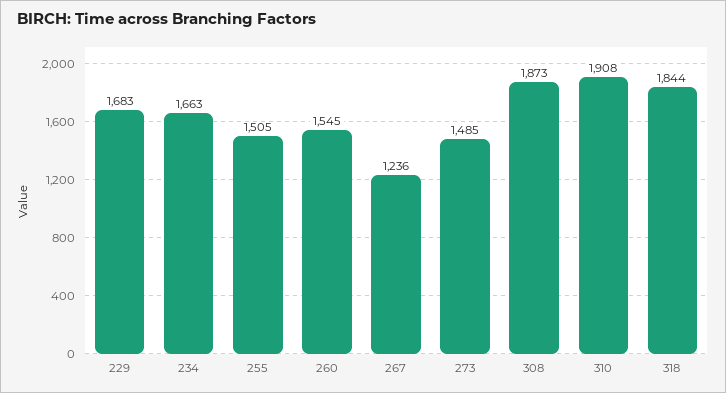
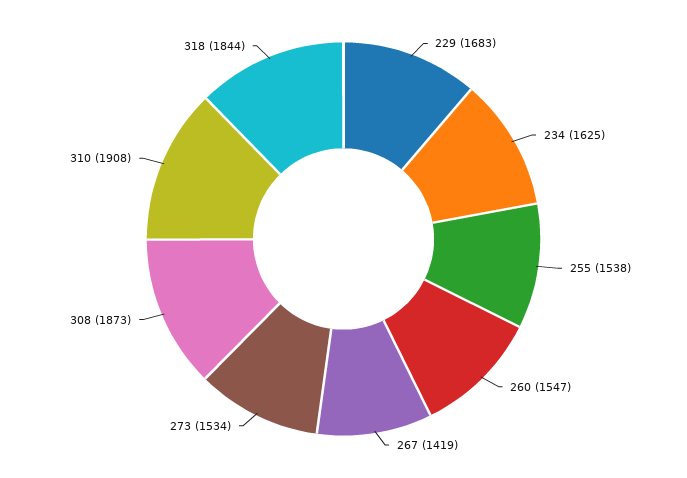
234: 1663 -> 1625
255: 1505 -> 1538
260: 1545 -> 1547
267: 1236 -> 1419
273: 1485 -> 1534

